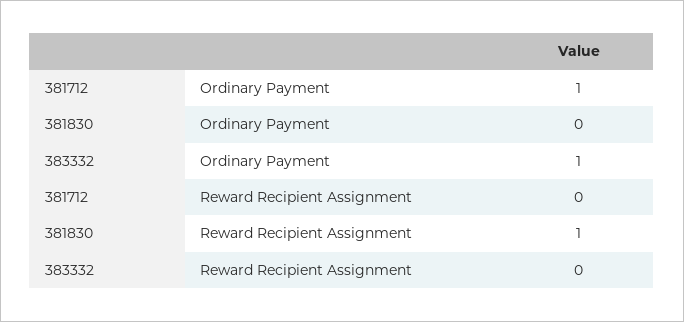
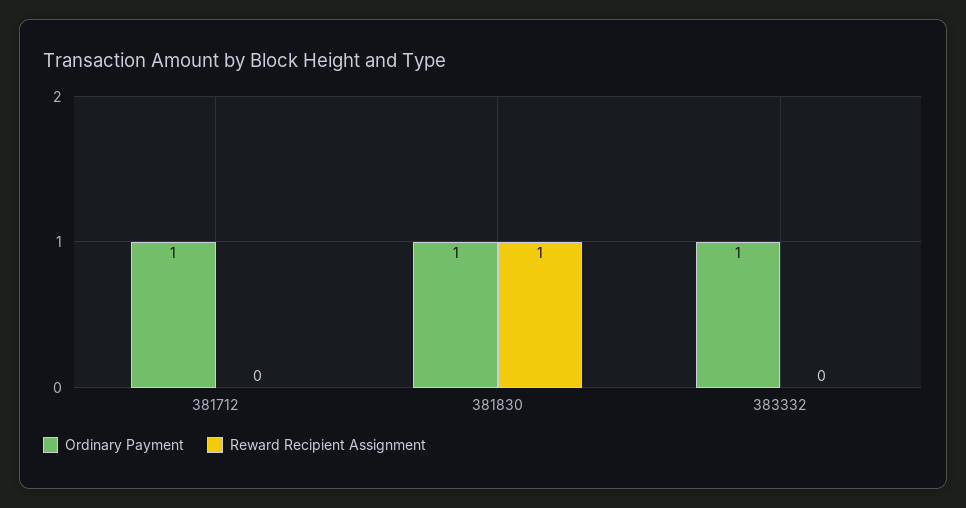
Ordinary Payment, 381830: 0 -> 1

